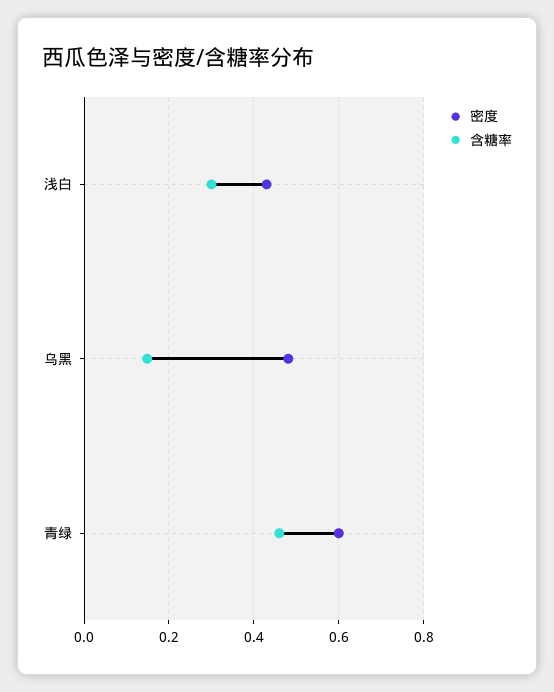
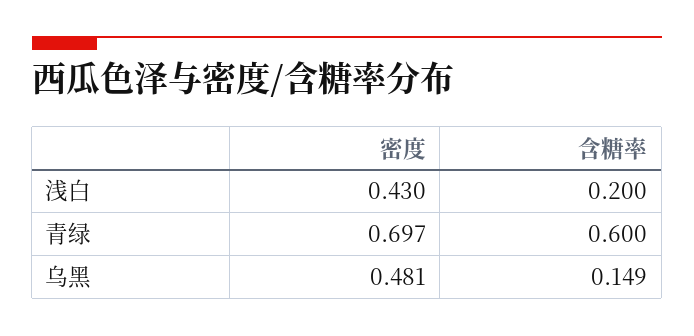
含糖率, 浅白: 0.3 -> 0.2
密度, 青绿: 0.6 -> 0.697
含糖率, 青绿: 0.46 -> 0.6

